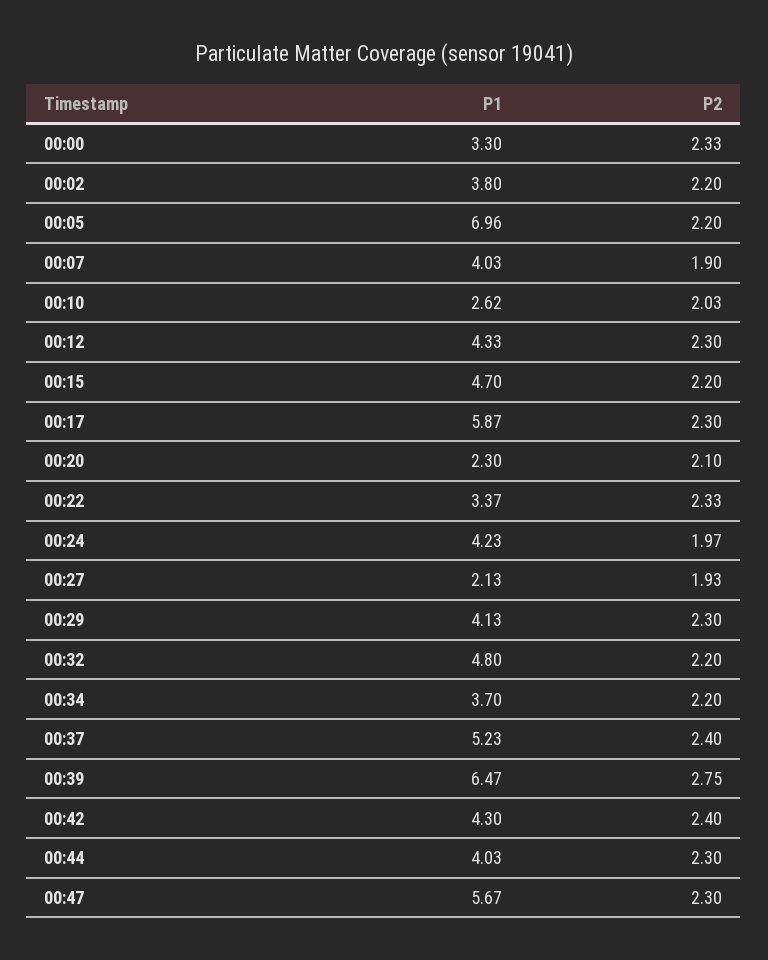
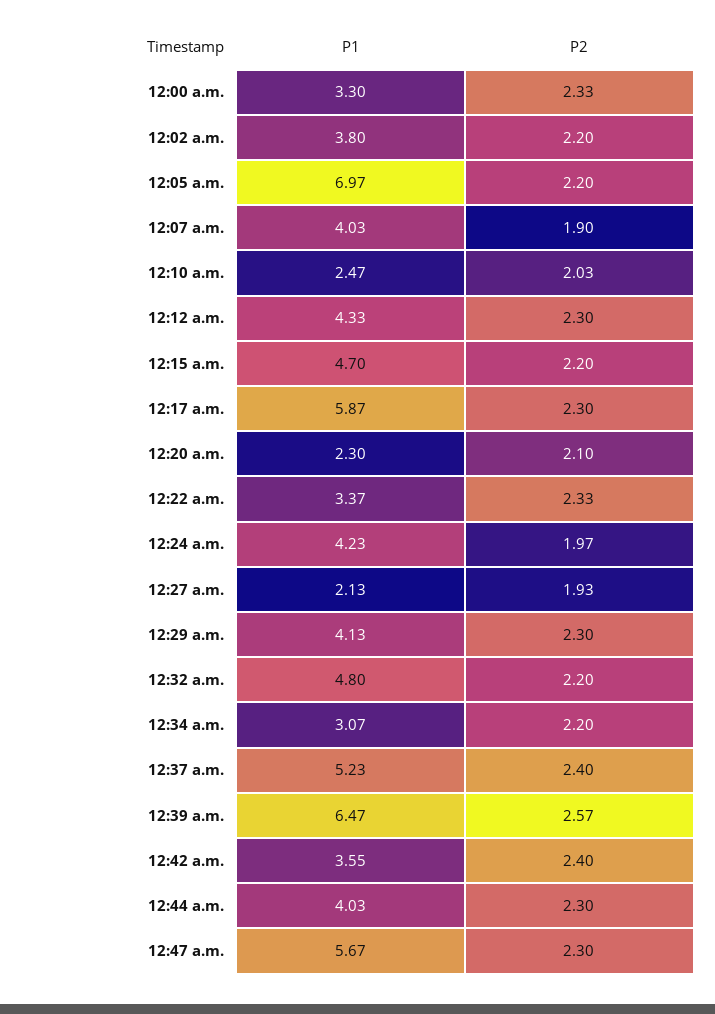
P1, 00:05: 6.96 -> 6.97
P1, 00:10: 2.62 -> 2.47
P1, 00:34: 3.7 -> 3.07
P2, 00:39: 2.75 -> 2.57
P1, 00:42: 4.3 -> 3.55

